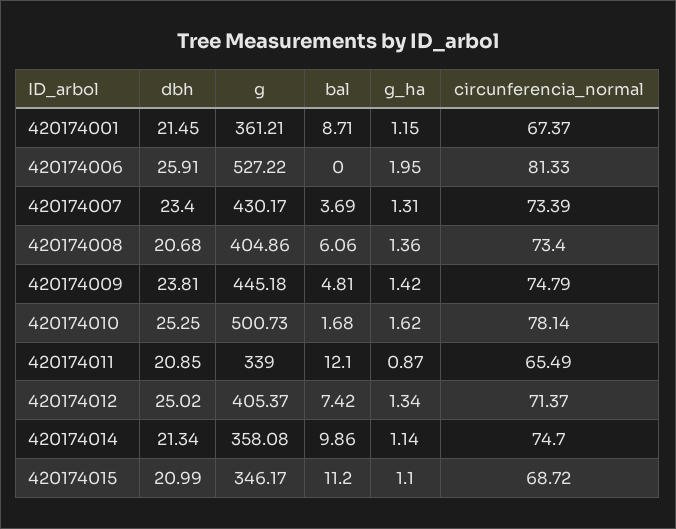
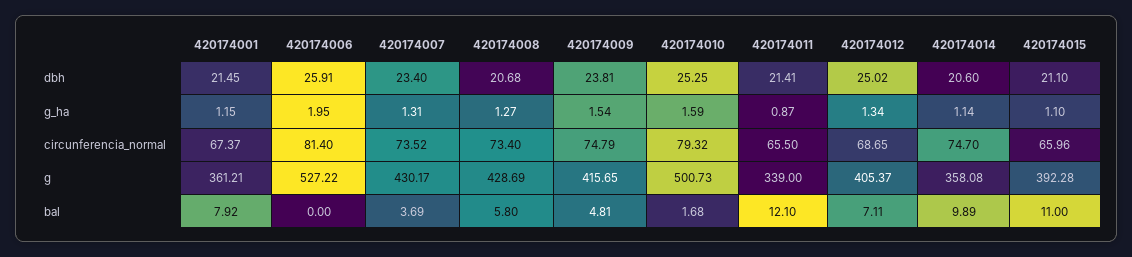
bal, 420174001: 8.71 -> 7.92
circunferencia_normal, 420174006: 81.33 -> 81.4
circunferencia_normal, 420174007: 73.39 -> 73.52
g, 420174008: 404.86 -> 428.69
bal, 420174008: 6.06 -> 5.8
g_ha, 420174008: 1.36 -> 1.27
g, 420174009: 445.18 -> 415.65
g_ha, 420174009: 1.42 -> 1.54
g_ha, 420174010: 1.62 -> 1.59
circunferencia_normal, 420174010: 78.14 -> 79.32
dbh, 420174011: 20.85 -> 21.41
circunferencia_normal, 420174011: 65.49 -> 65.5
bal, 420174012: 7.42 -> 7.11
circunferencia_normal, 420174012: 71.37 -> 68.65
dbh, 420174014: 21.34 -> 20.6
bal, 420174014: 9.86 -> 9.89
dbh, 420174015: 20.99 -> 21.1
g, 420174015: 346.17 -> 392.28
bal, 420174015: 11.2 -> 11
circunferencia_normal, 420174015: 68.72 -> 65.96

